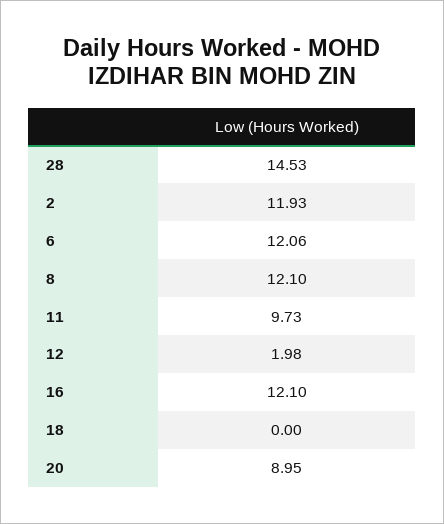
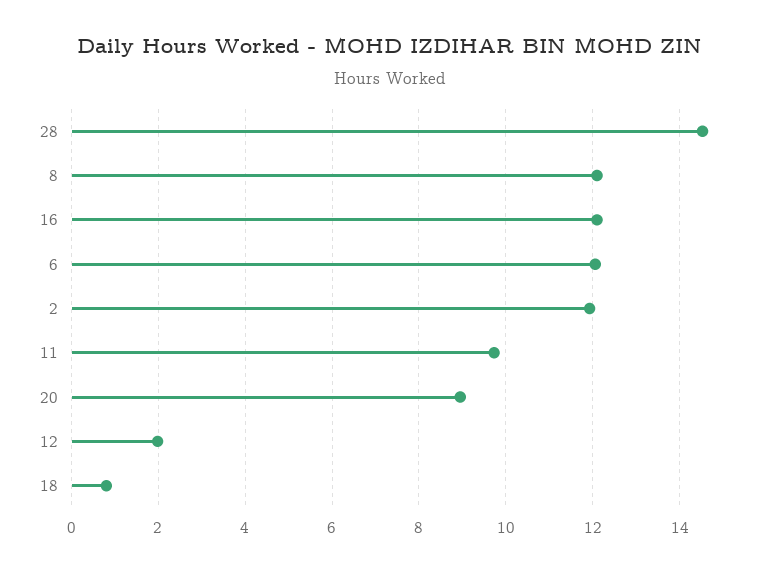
18: 0 -> 0.8

